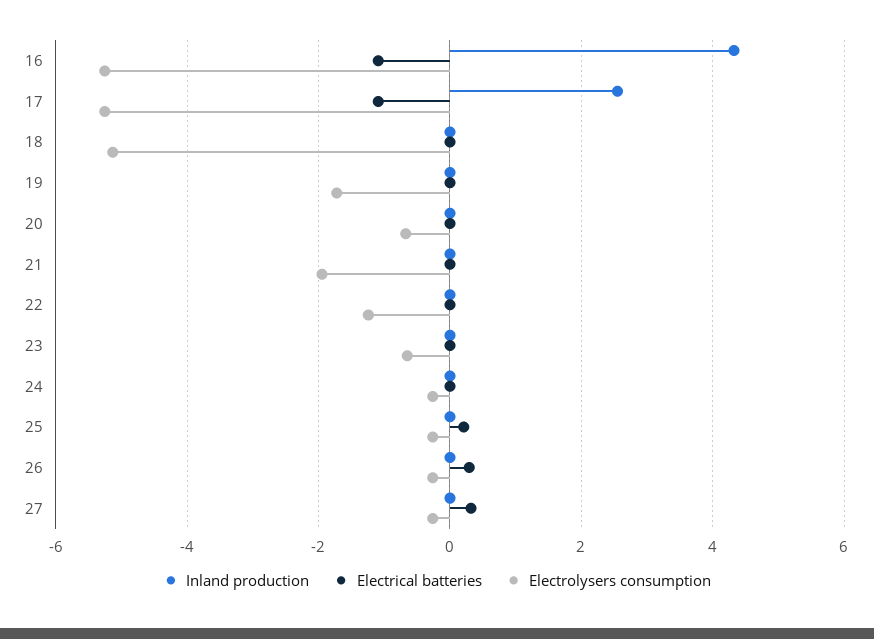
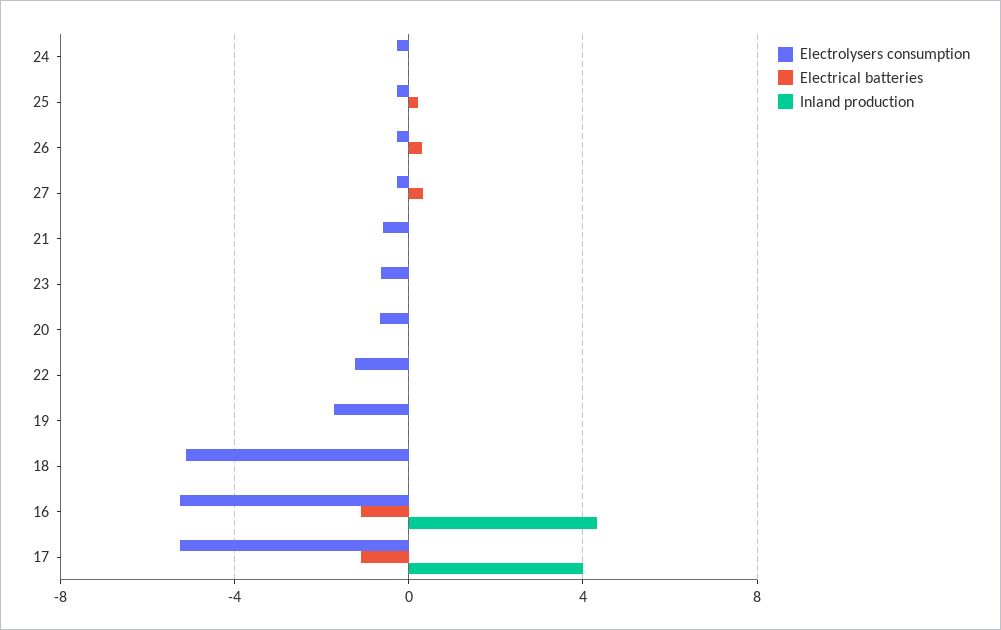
Inland production, 17: 2.6 -> 4
Electrolysers consumption, 21: -2 -> -0.5

